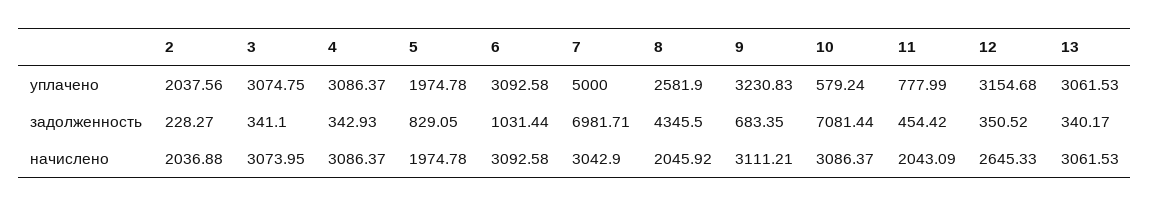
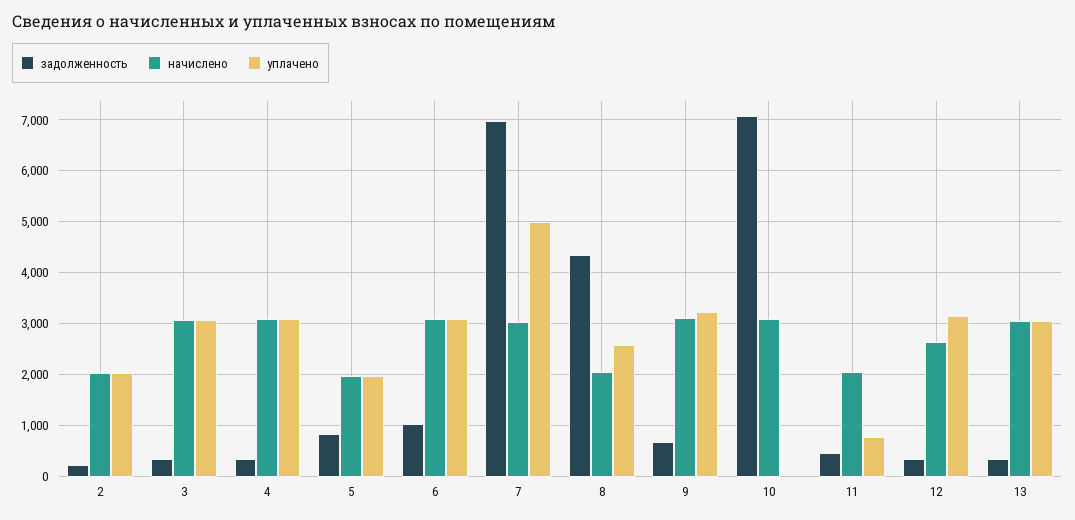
уплачено, 10: 579.24 -> 0

